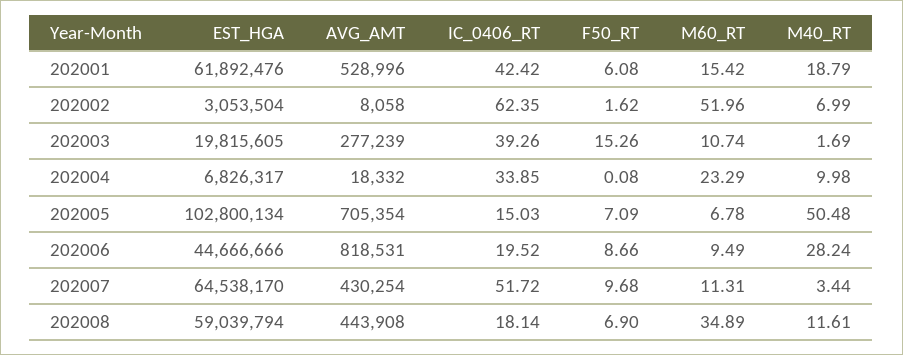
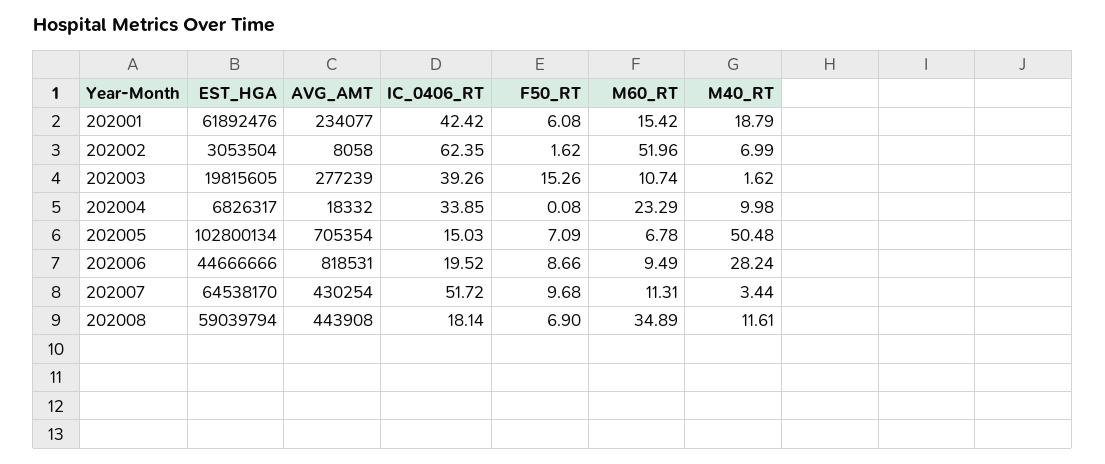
AVG_AMT, 202001: 528996 -> 234077
M40_RT, 202003: 1.69 -> 1.62

